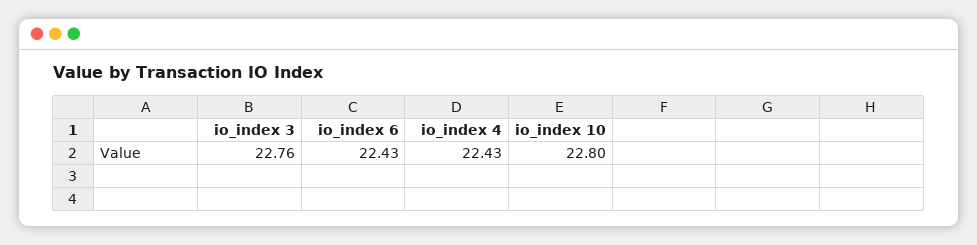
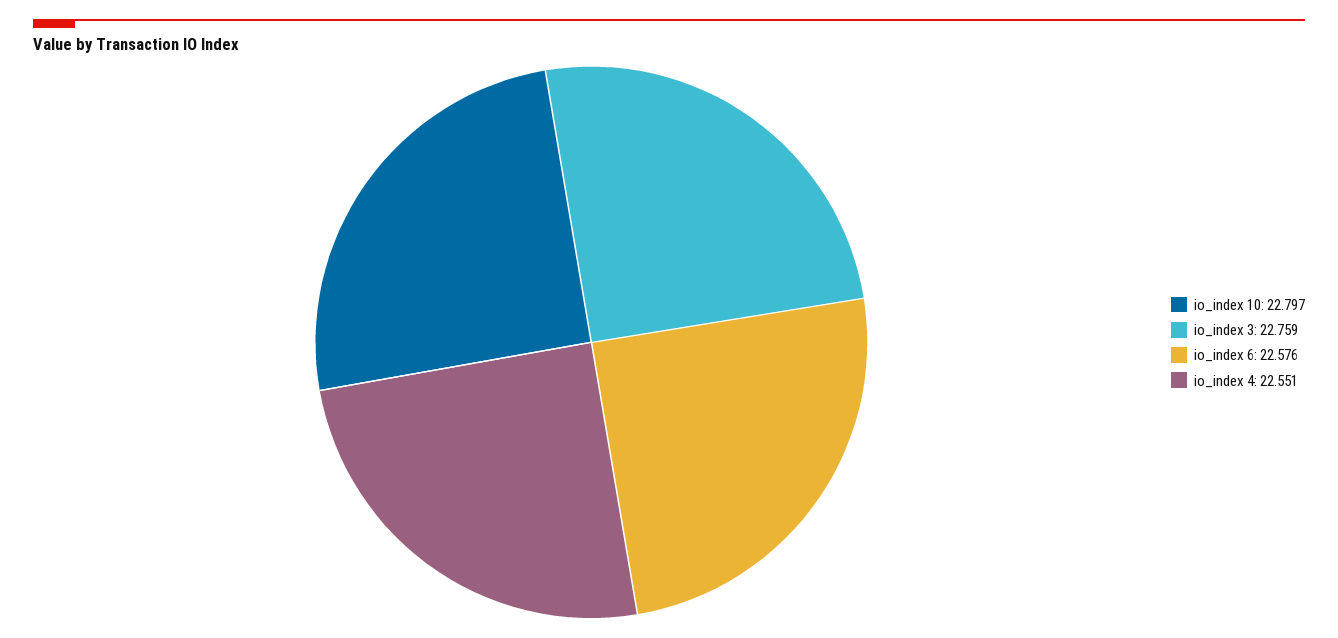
io_index 6: 22.43 -> 22.576
io_index 4: 22.43 -> 22.551

